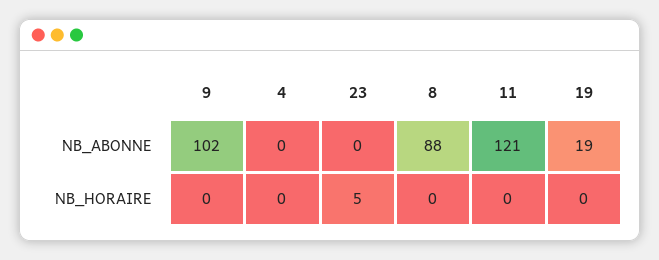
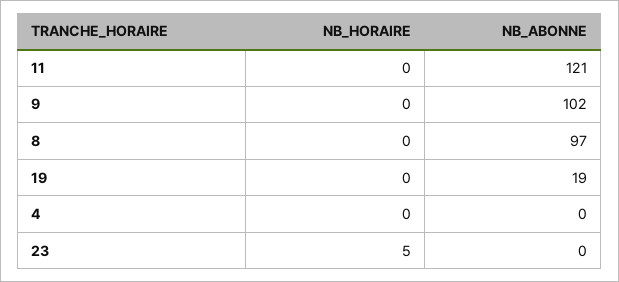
8, NB_ABONNE: 88 -> 97

